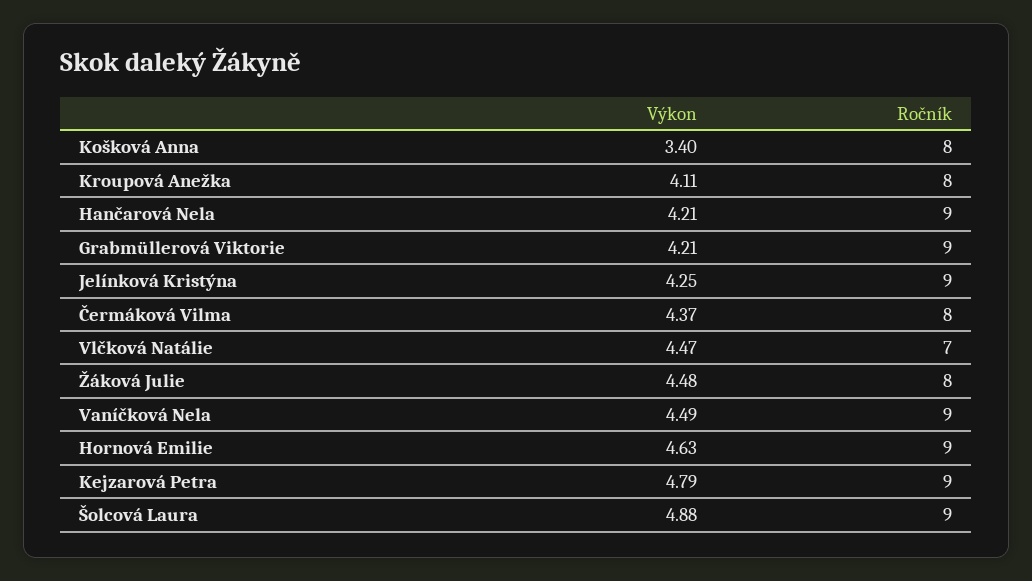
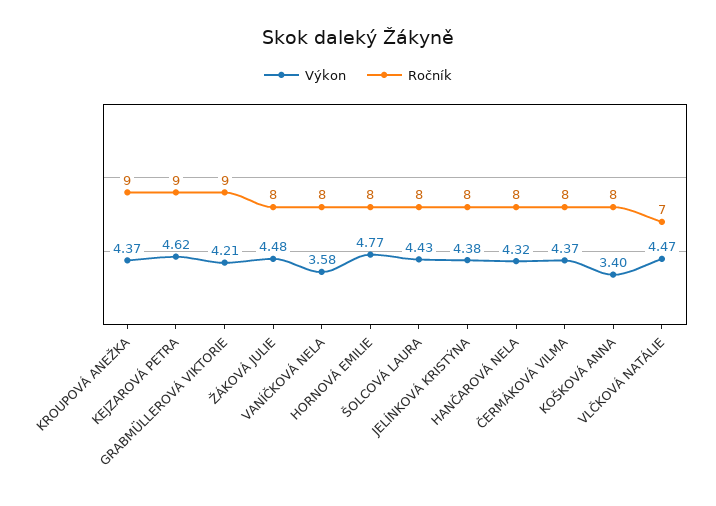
Výkon, Kroupová Anežka: 4.11 -> 4.37
Ročník, Kroupová Anežka: 8 -> 9
Výkon, Hančarová Nela: 4.21 -> 4.32
Ročník, Hančarová Nela: 9 -> 8
Výkon, Jelínková Kristýna: 4.25 -> 4.38
Ročník, Jelínková Kristýna: 9 -> 8
Výkon, Vaníčková Nela: 4.49 -> 3.58
Ročník, Vaníčková Nela: 9 -> 8
Výkon, Hornová Emilie: 4.63 -> 4.77
Ročník, Hornová Emilie: 9 -> 8
Výkon, Kejzarová Petra: 4.79 -> 4.62
Výkon, Šolcová Laura: 4.88 -> 4.43
Ročník, Šolcová Laura: 9 -> 8

